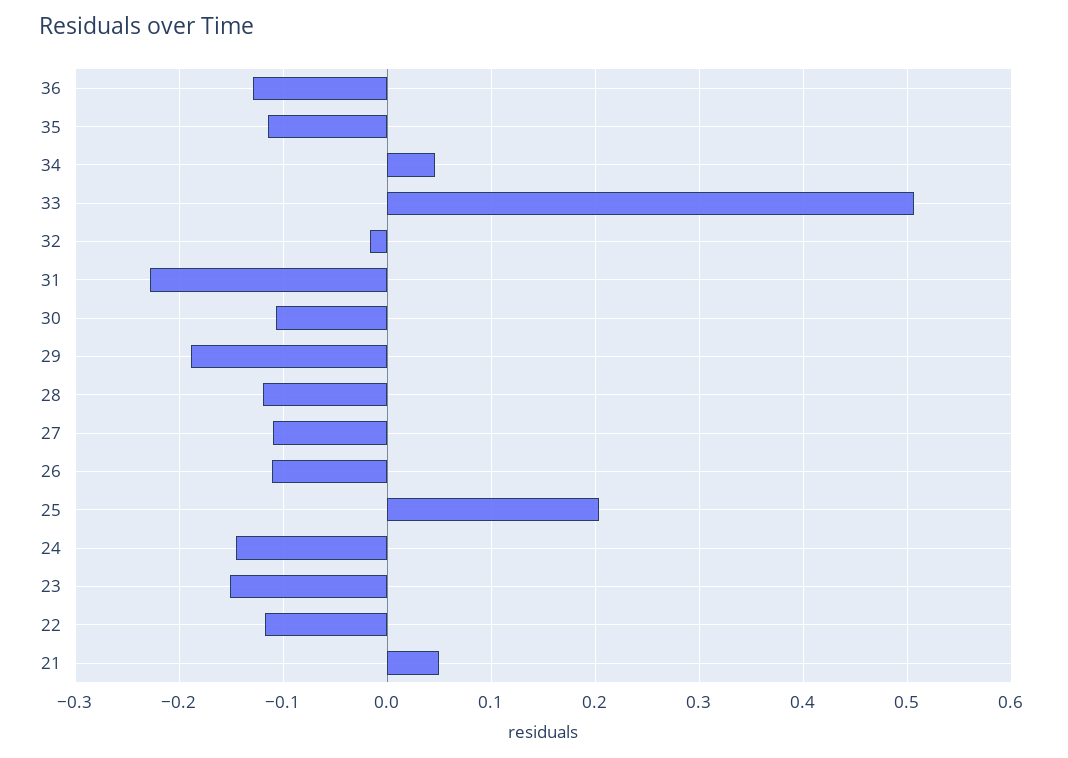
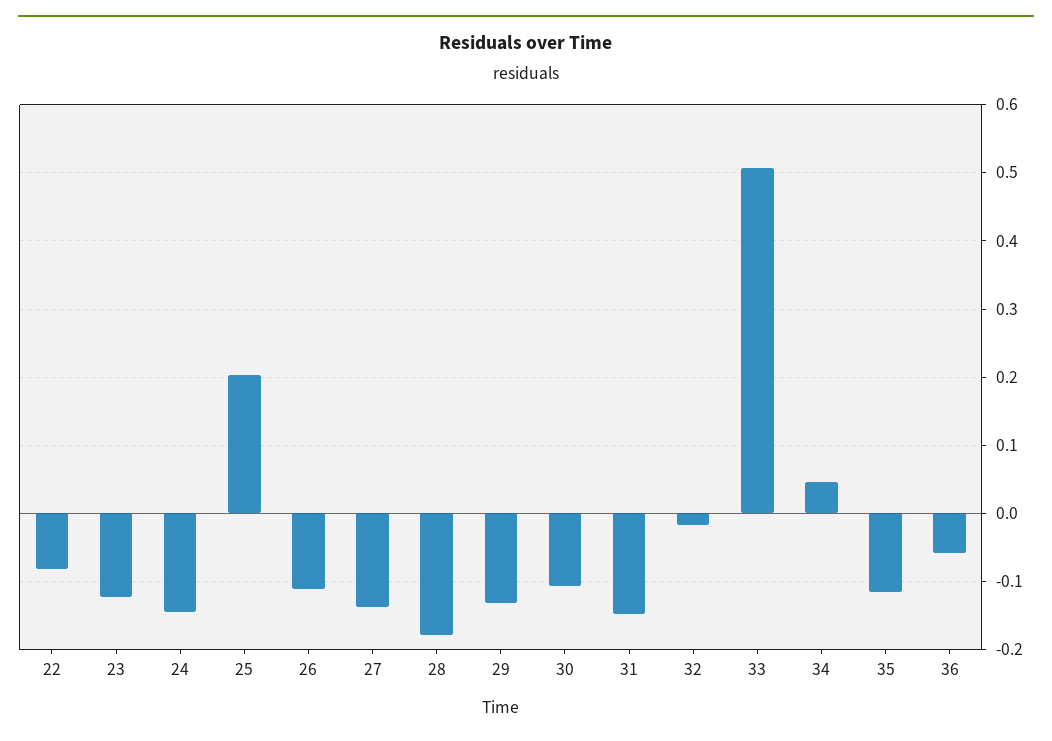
36: -0.13 -> -0.06
31: -0.23 -> -0.15
29: -0.19 -> -0.13
28: -0.12 -> -0.18
27: -0.11 -> -0.14
23: -0.15 -> -0.12
22: -0.12 -> -0.08
21: 0.05 -> none

